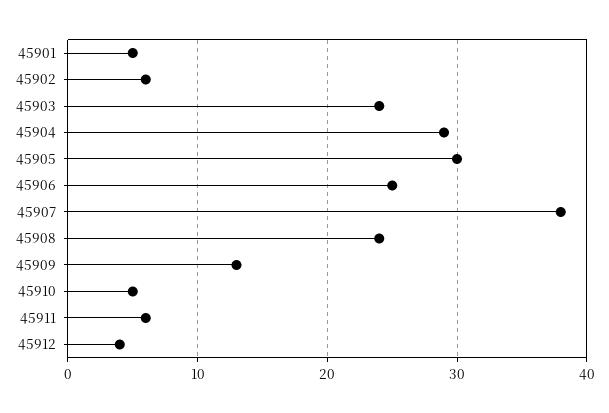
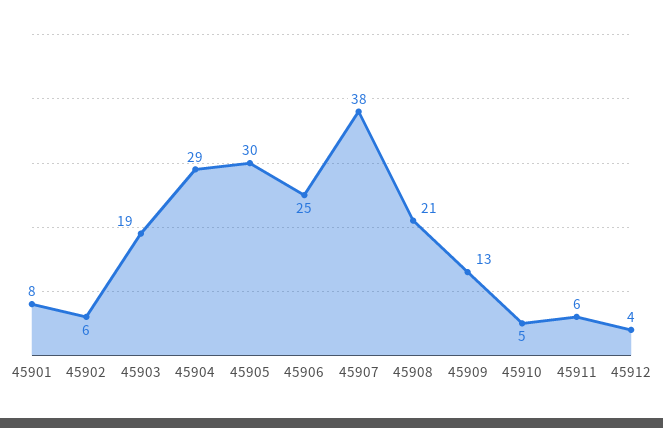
45901: 5 -> 8
45903: 24 -> 19
45908: 24 -> 21

